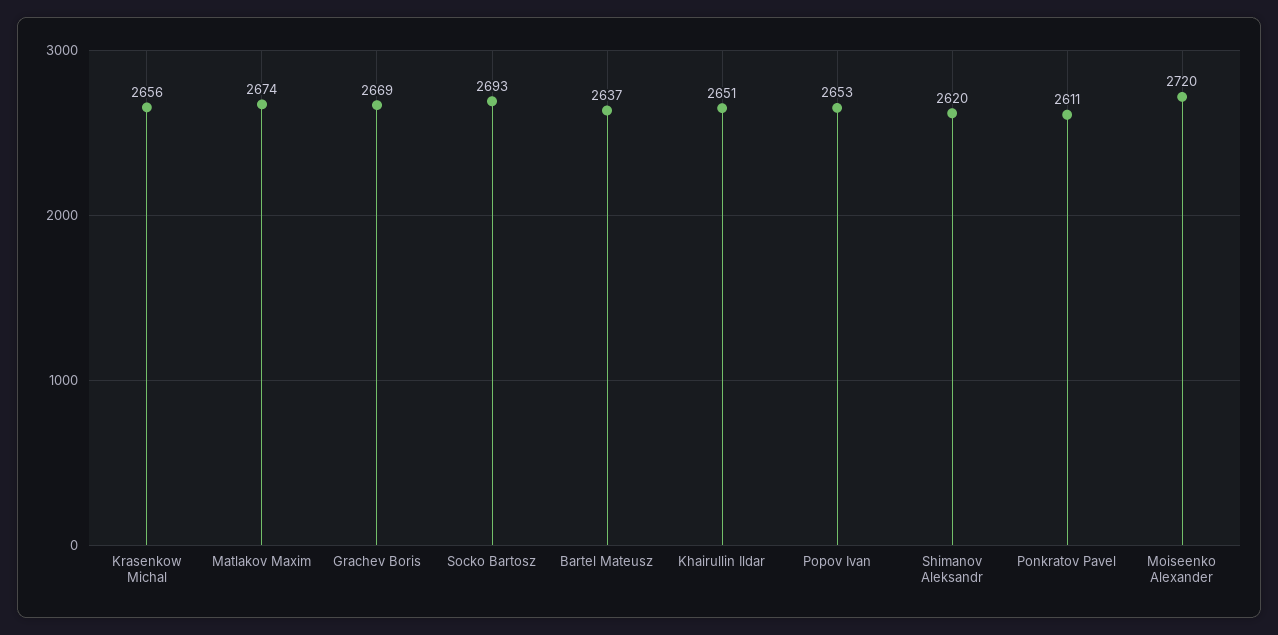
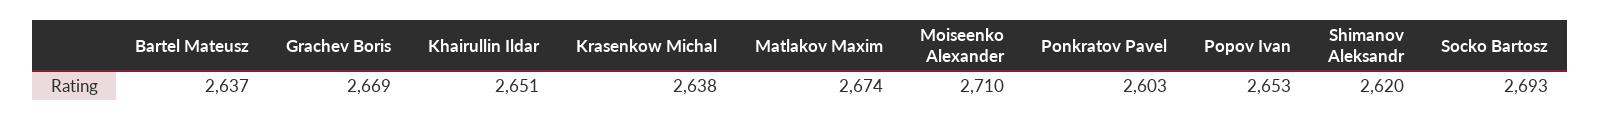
Krasenkow Michal: 2656 -> 2638
Ponkratov Pavel: 2611 -> 2603
Moiseenko Alexander: 2720 -> 2710

